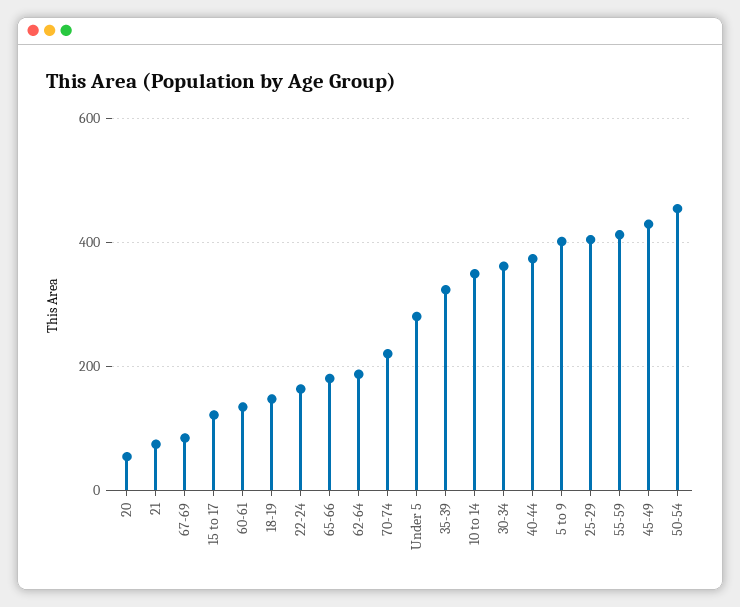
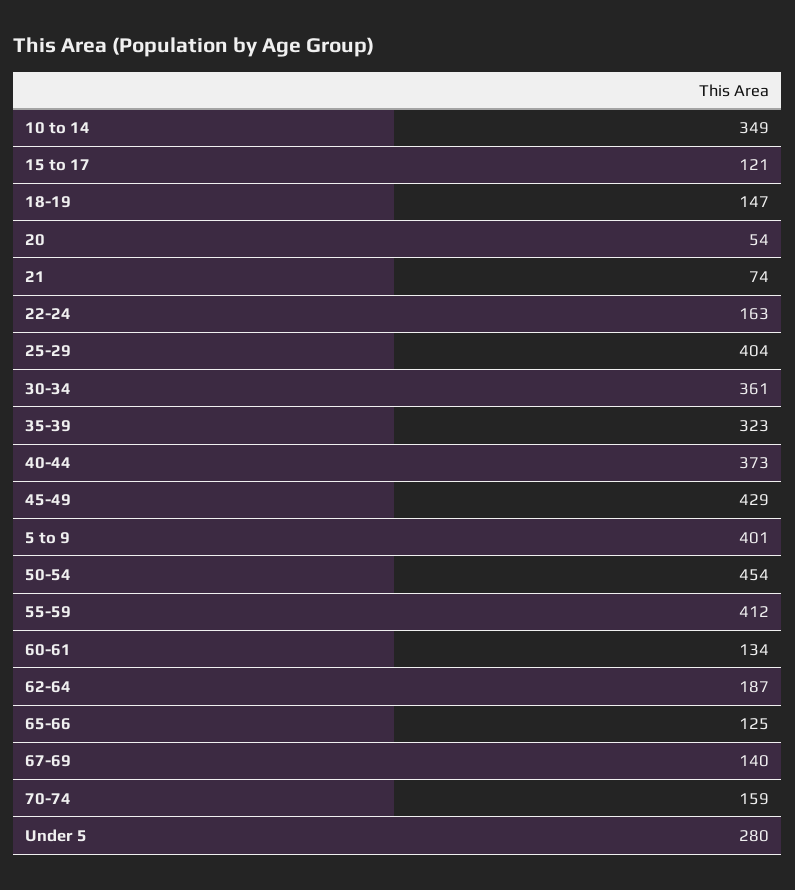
67-69: 80 -> 140
65-66: 180 -> 125
70-74: 220 -> 159

